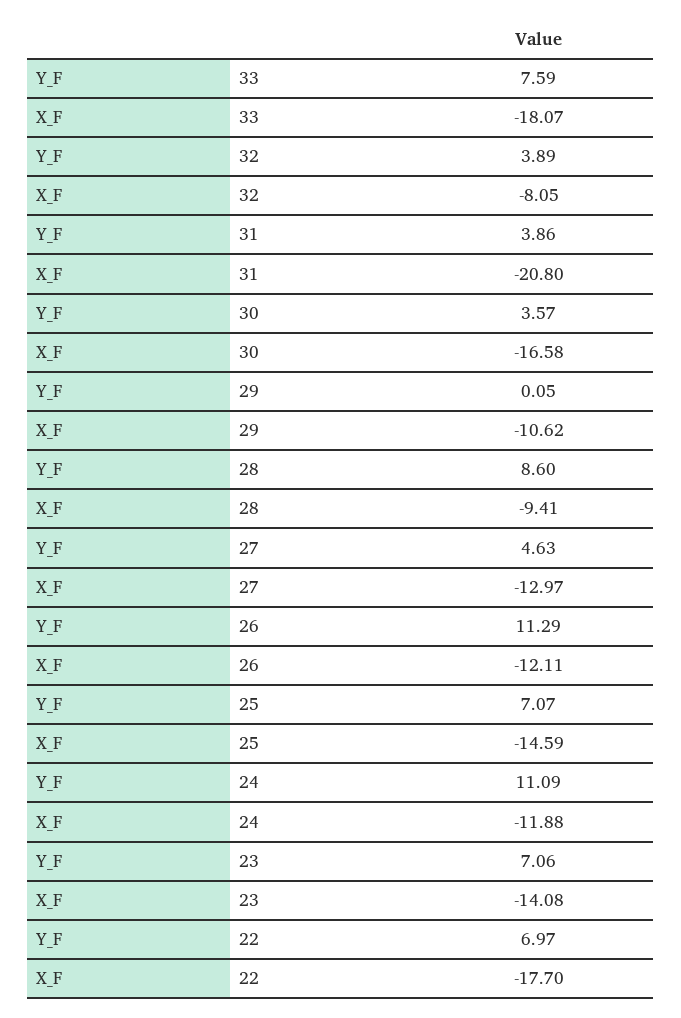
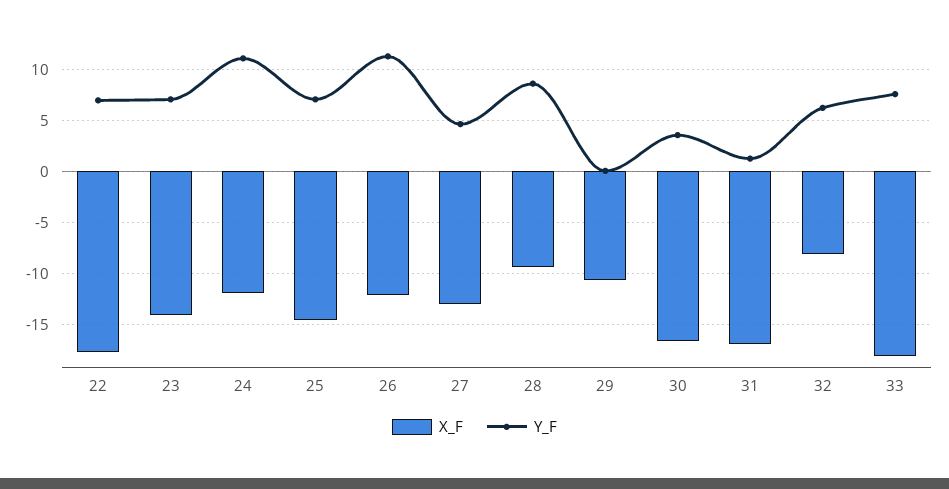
Y_F, 32: 3.89 -> 6
Y_F, 31: 3.86 -> 1
X_F, 31: -20.8 -> -17

